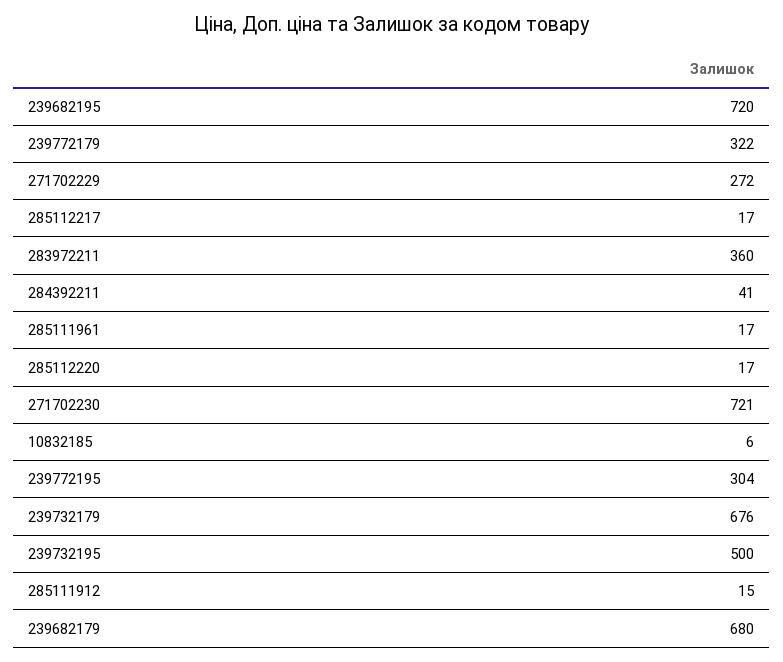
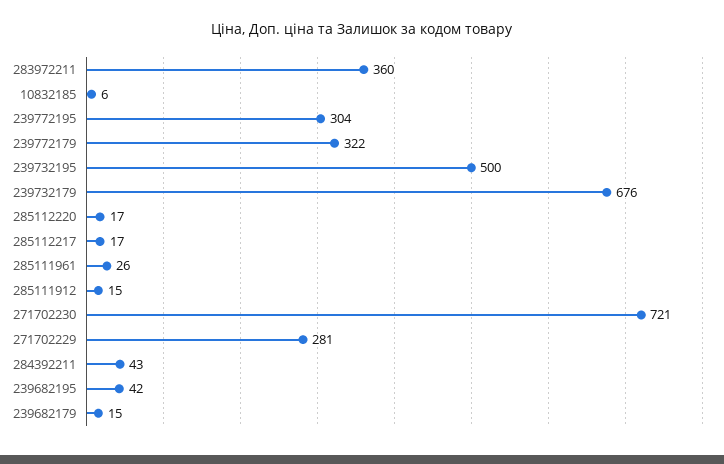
239682195: 720 -> 42
271702229: 272 -> 281
284392211: 41 -> 43
285111961: 17 -> 26
239682179: 680 -> 15

